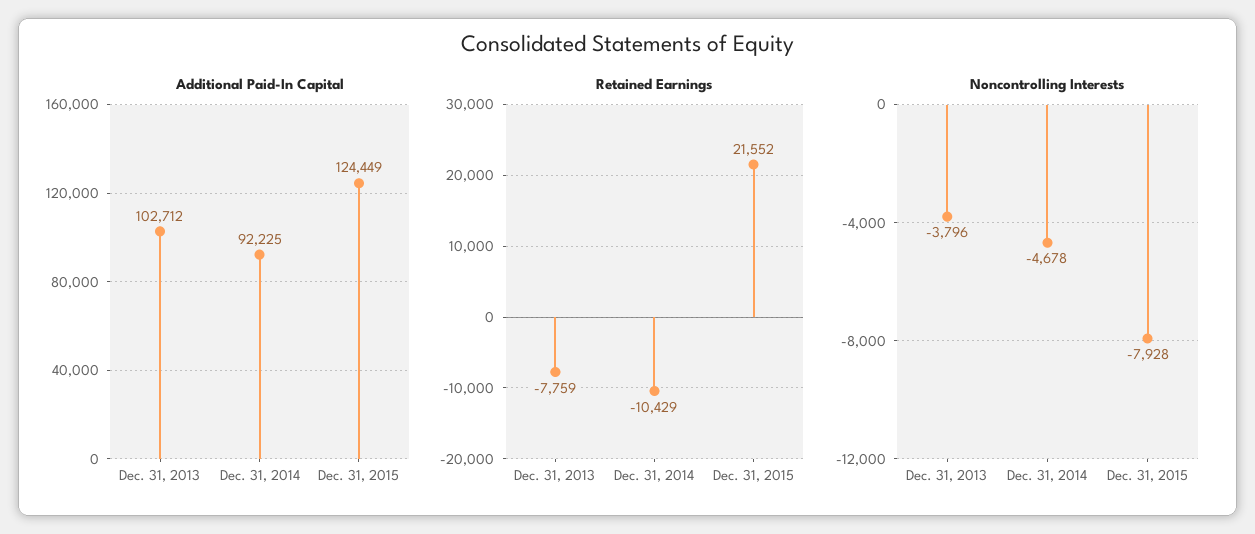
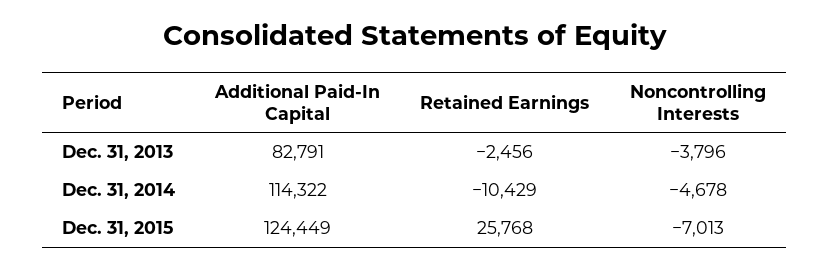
Additional Paid-In Capital, Dec. 31, 2013: 102712 -> 82791
Additional Paid-In Capital, Dec. 31, 2014: 92225 -> 114322
Retained Earnings, Dec. 31, 2013: -7759 -> -2456
Retained Earnings, Dec. 31, 2015: 21552 -> 25768
Noncontrolling Interests, Dec. 31, 2015: -7928 -> -7013

